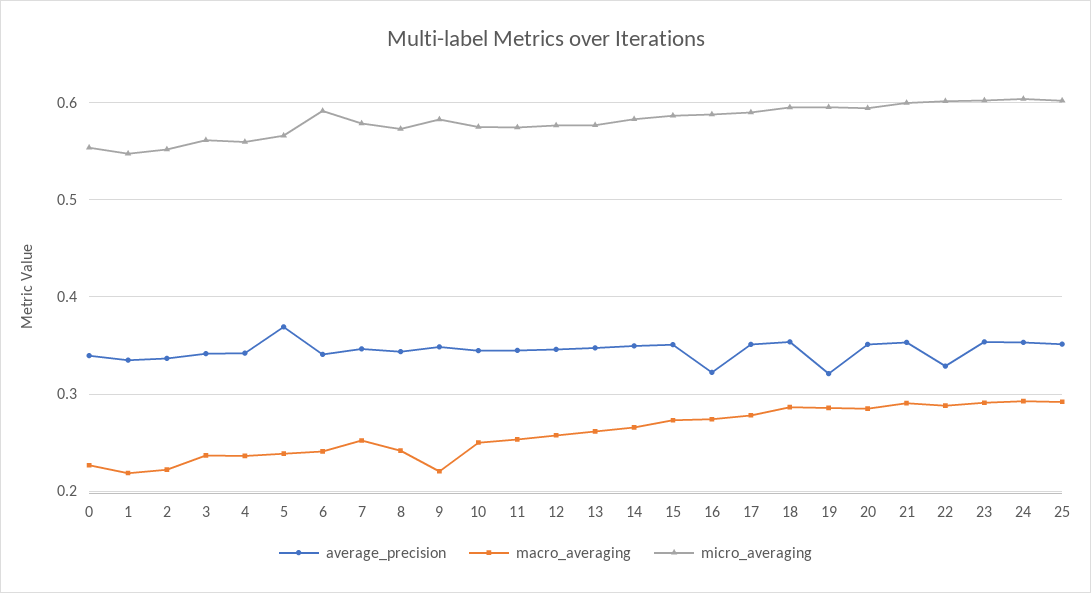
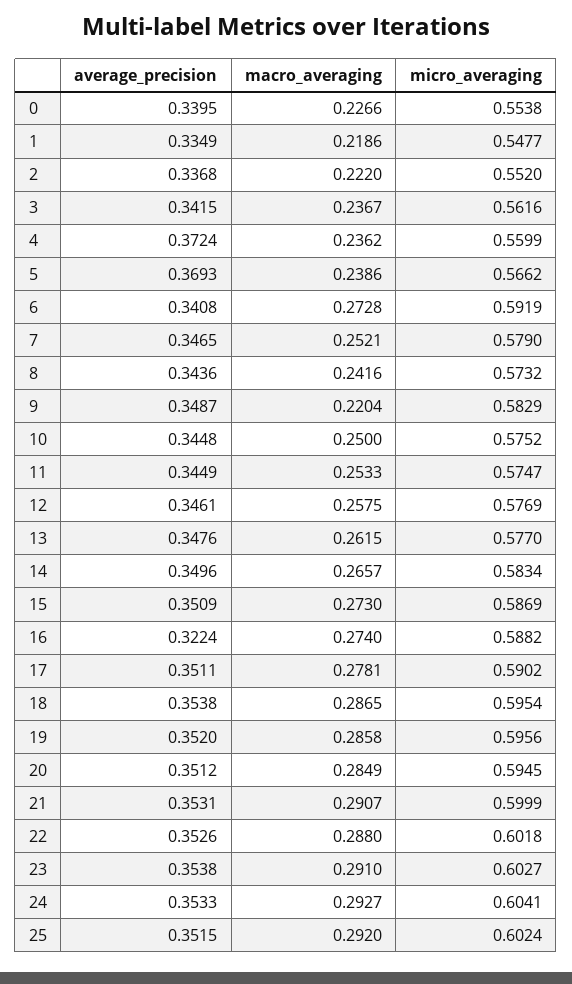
average_precision, 4: 0.34 -> 0.3724
macro_averaging, 6: 0.24 -> 0.2728
average_precision, 19: 0.32 -> 0.352
average_precision, 22: 0.33 -> 0.3526

